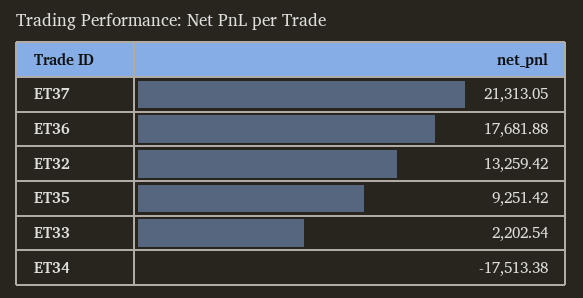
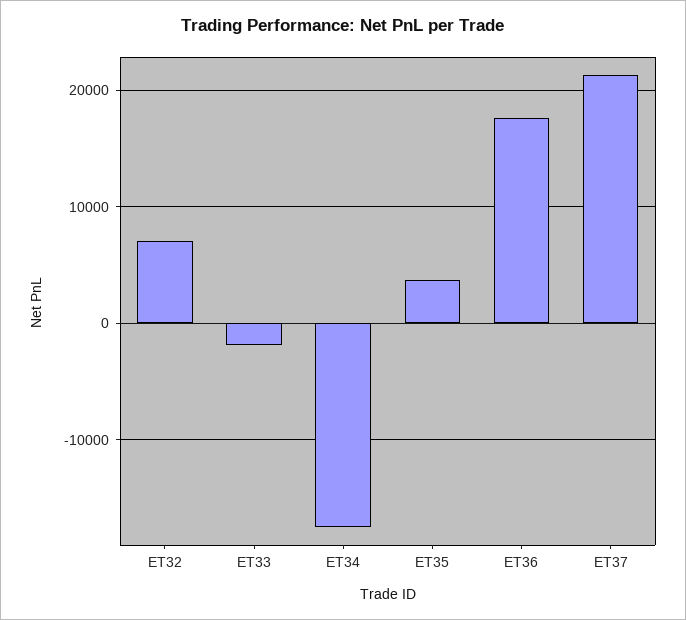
ET32: 13259.42 -> 7000
ET35: 9251.42 -> 4000
ET33: 2202.54 -> -2000

